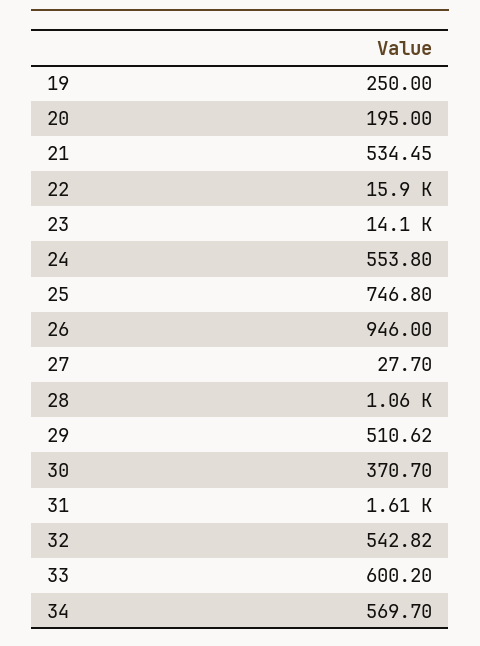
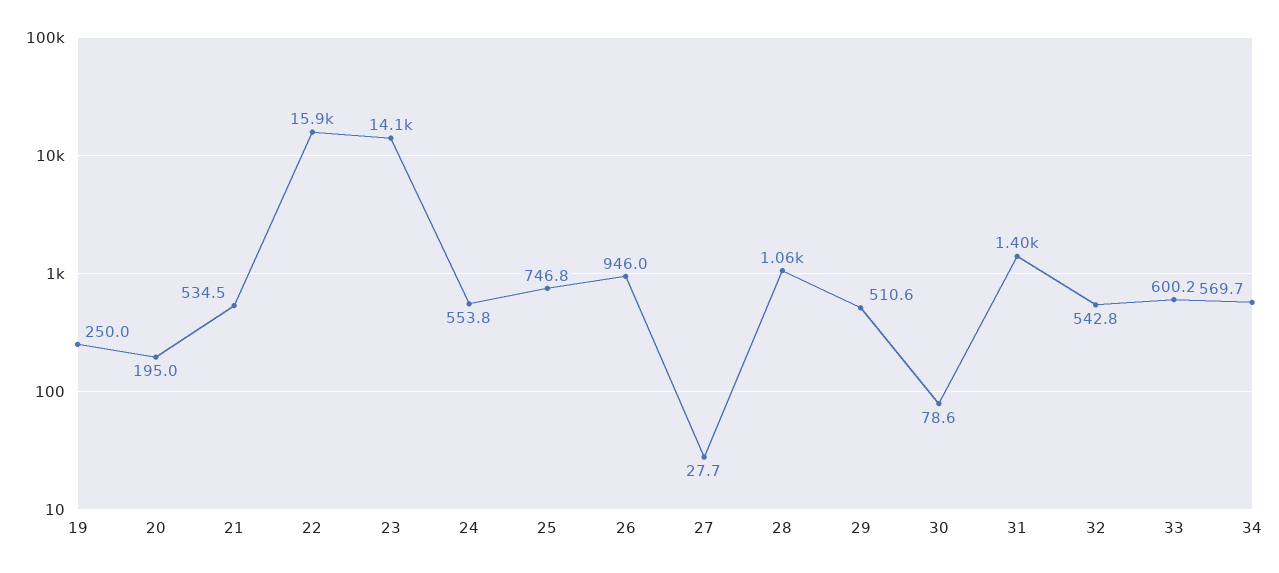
30: 370.7 -> 78.6
31: 1610 -> 1400

